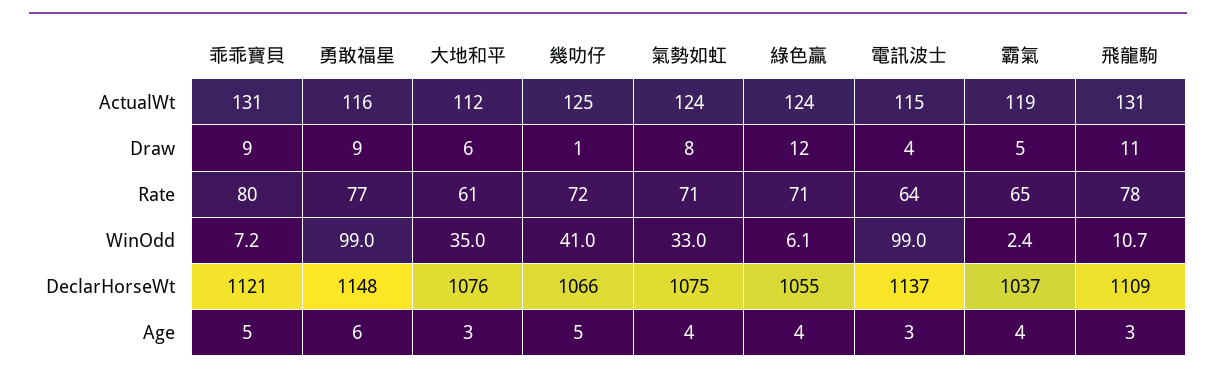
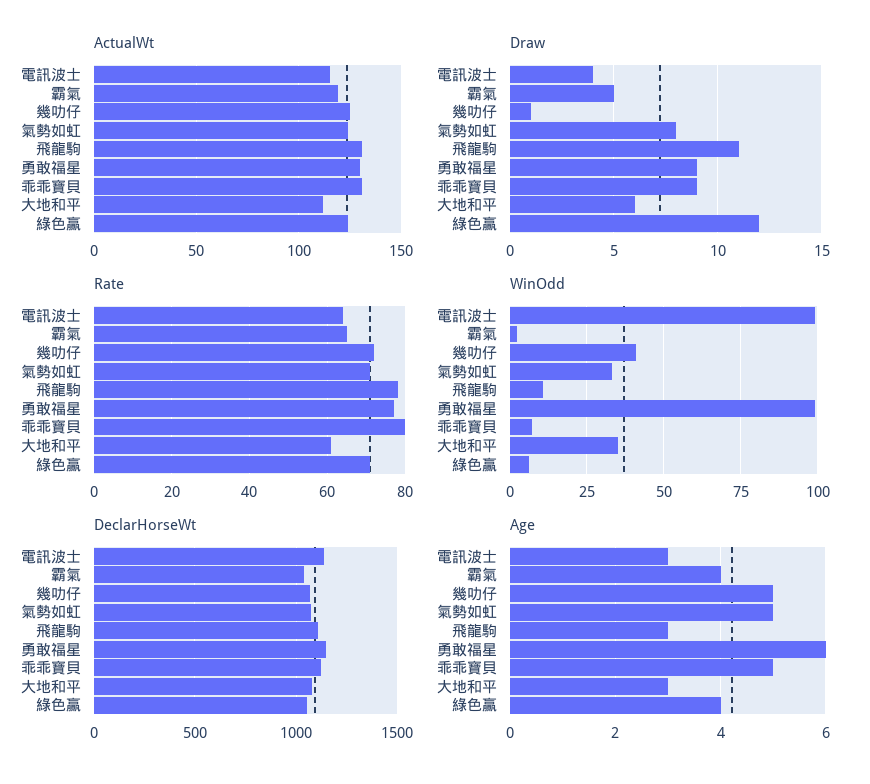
ActualWt, 勇敢福星: 116 -> 130
Age, 氣勢如虹: 4 -> 5

